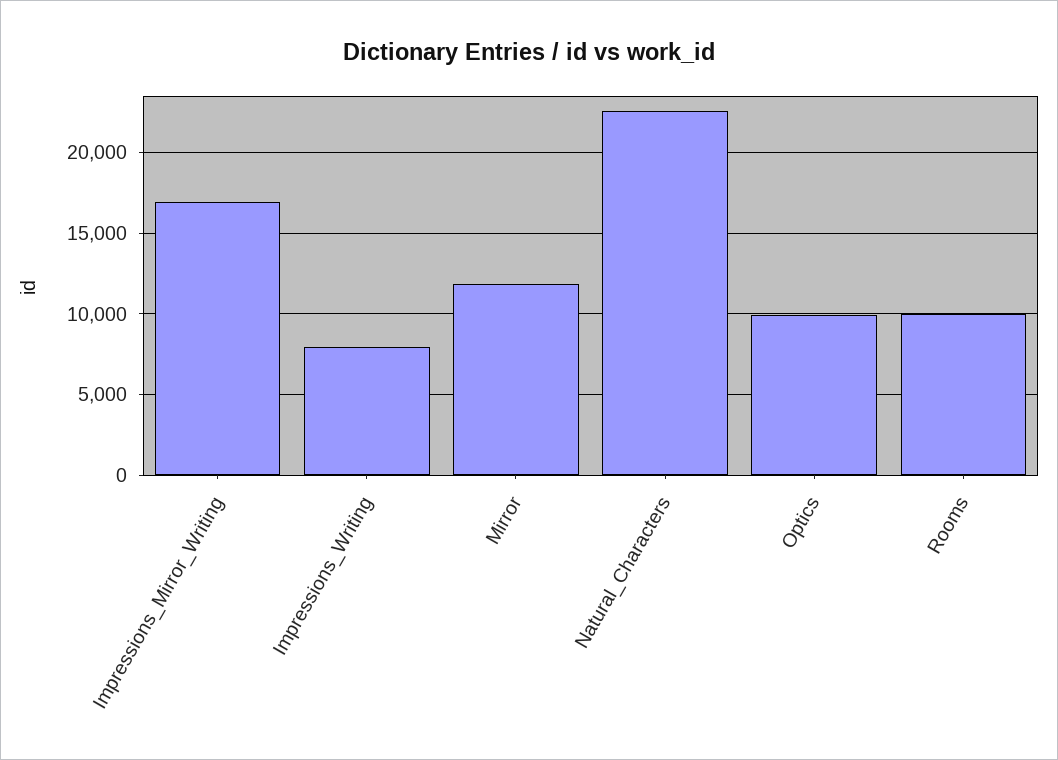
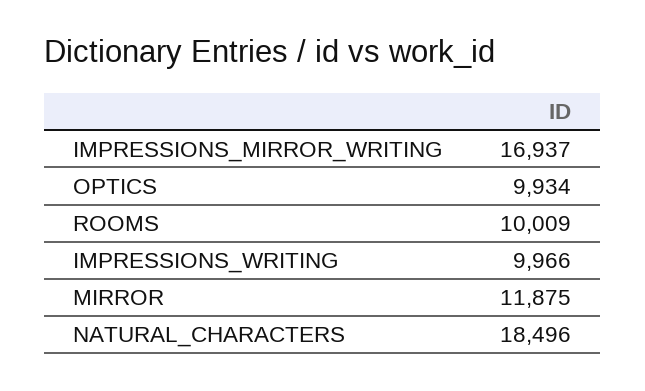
Impressions_Writing: 8000 -> 9966
Natural_Characters: 22500 -> 18496

